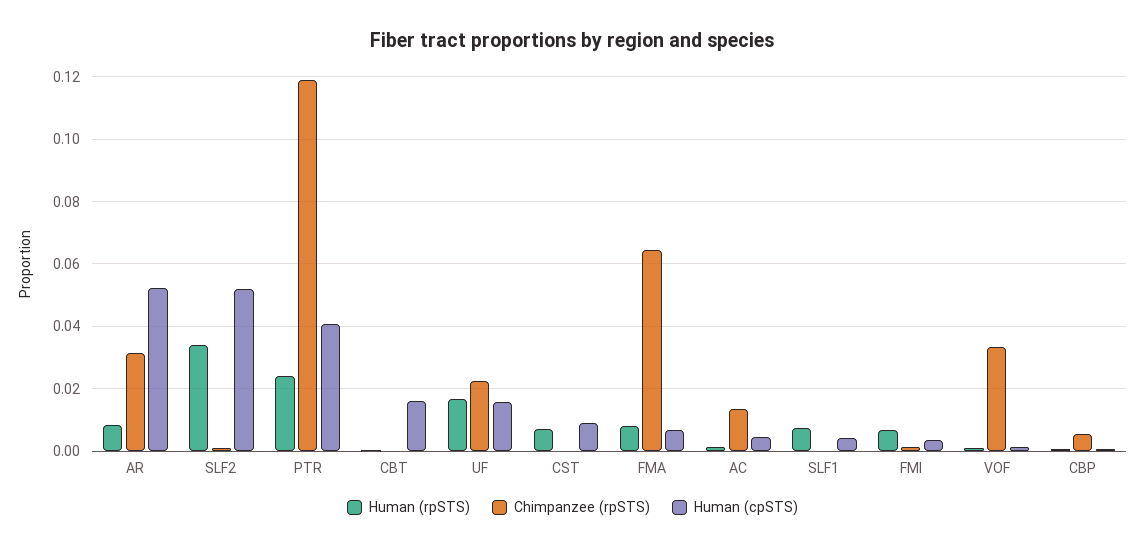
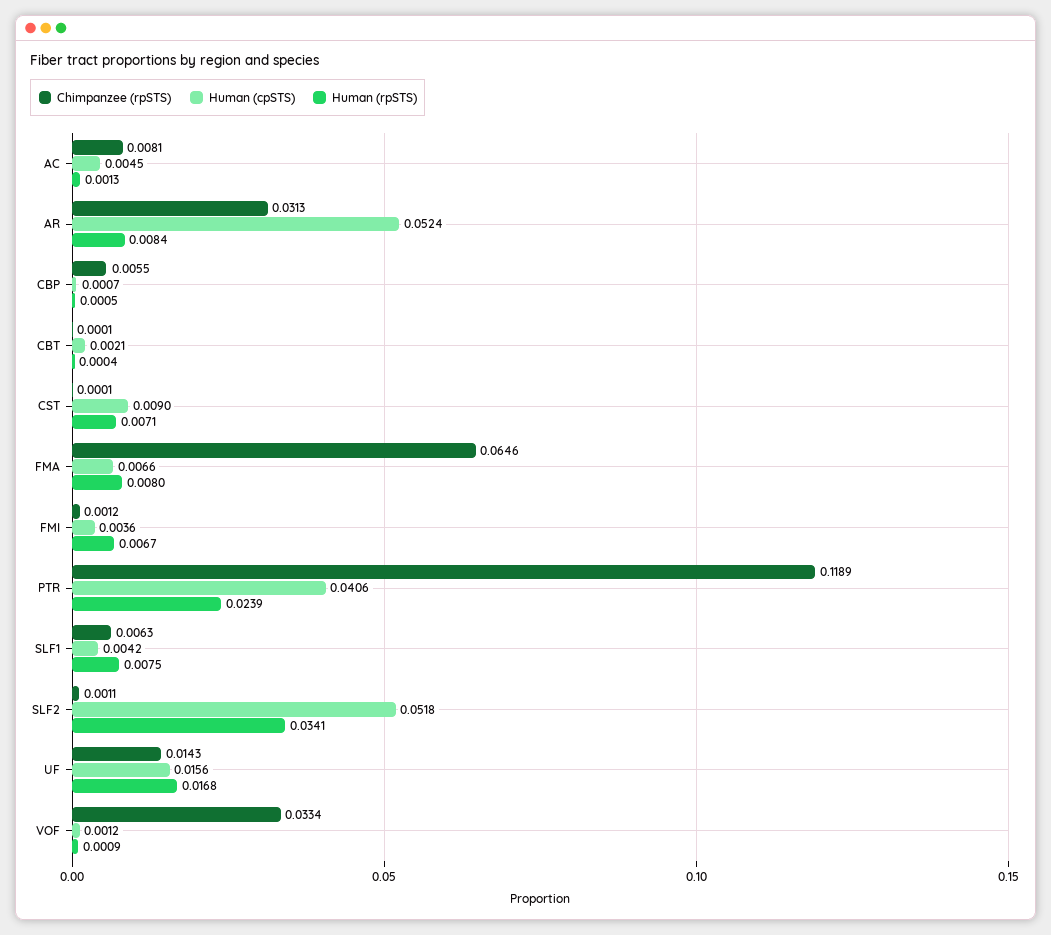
Human (cpSTS), CBT: 0.016 -> 0.0021
Chimpanzee (rpSTS), UF: 0.022 -> 0.0143
Chimpanzee (rpSTS), AC: 0.014 -> 0.0081
Chimpanzee (rpSTS), SLF1: 0 -> 0.0063

